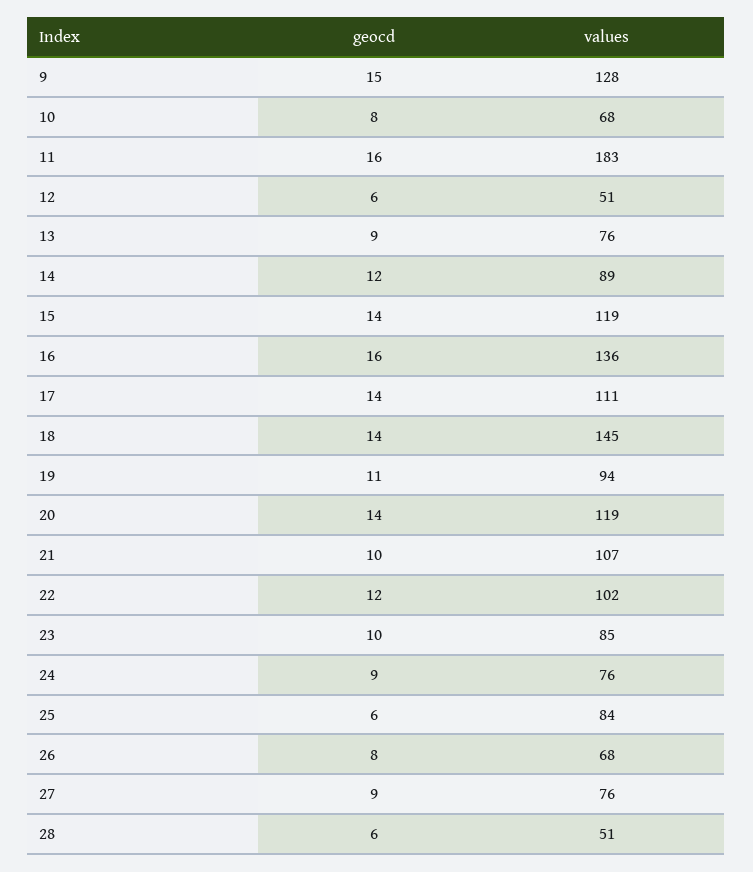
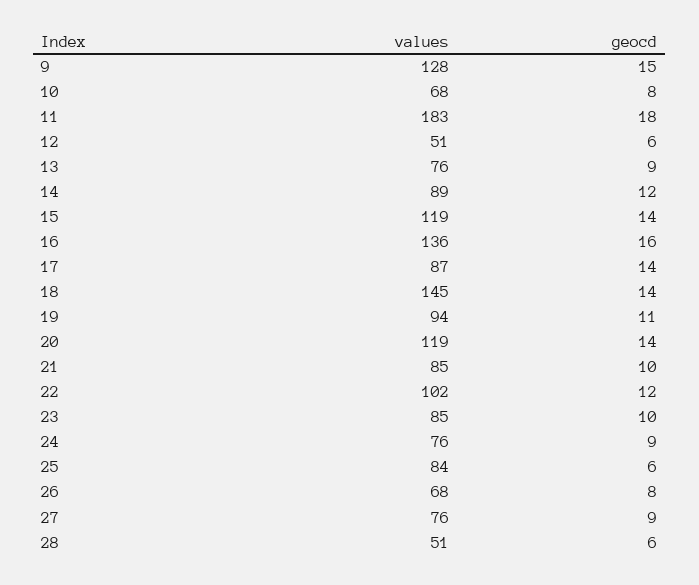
geocd, 11: 16 -> 18
values, 17: 111 -> 87
values, 21: 107 -> 85

